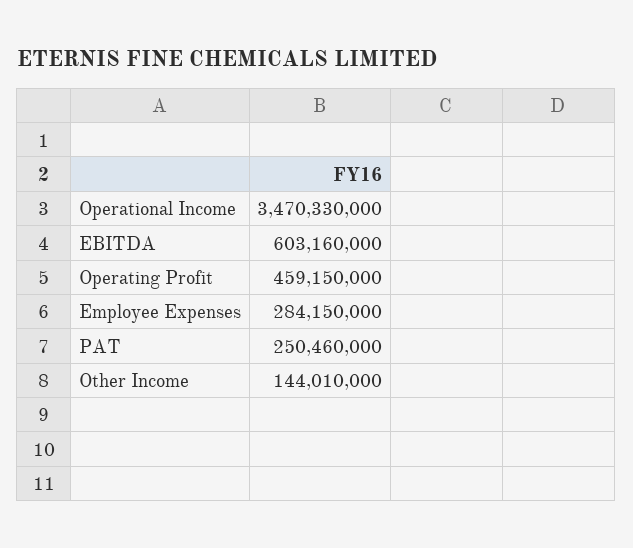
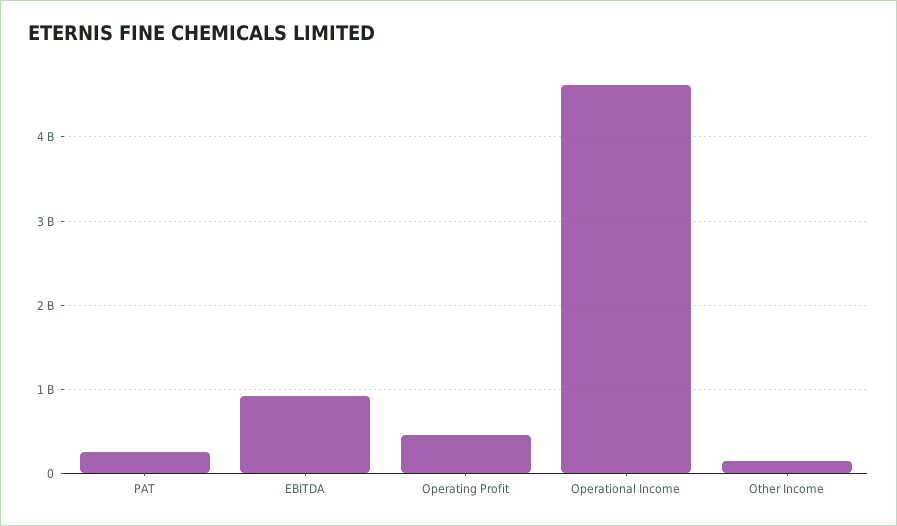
Operational Income: 3470330000 -> 4600000000
EBITDA: 603160000 -> 900000000
Employee Expenses: 284150000 -> none

